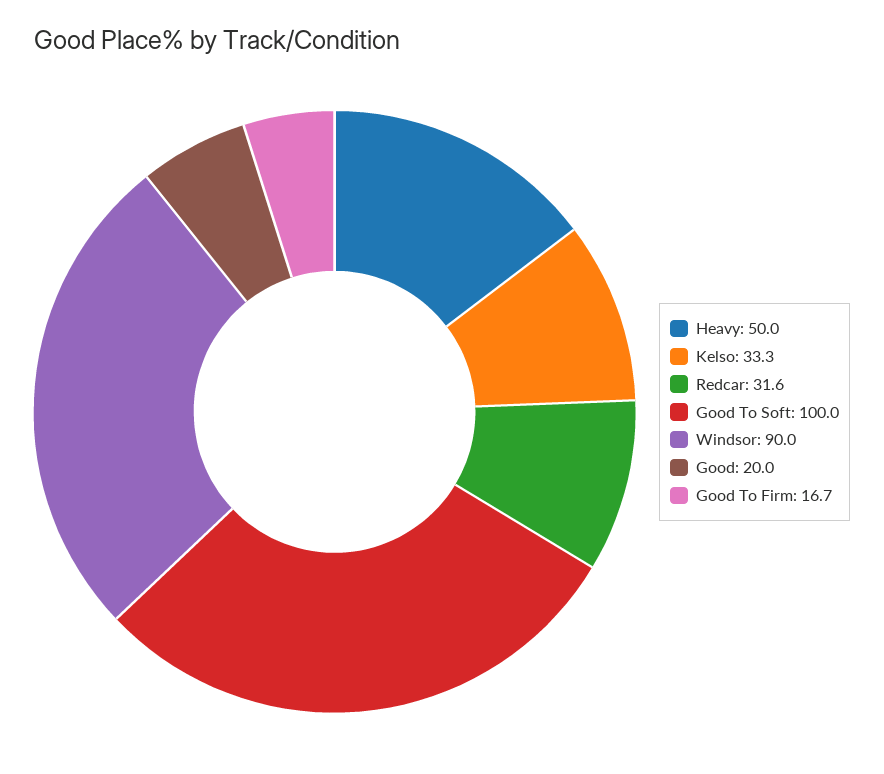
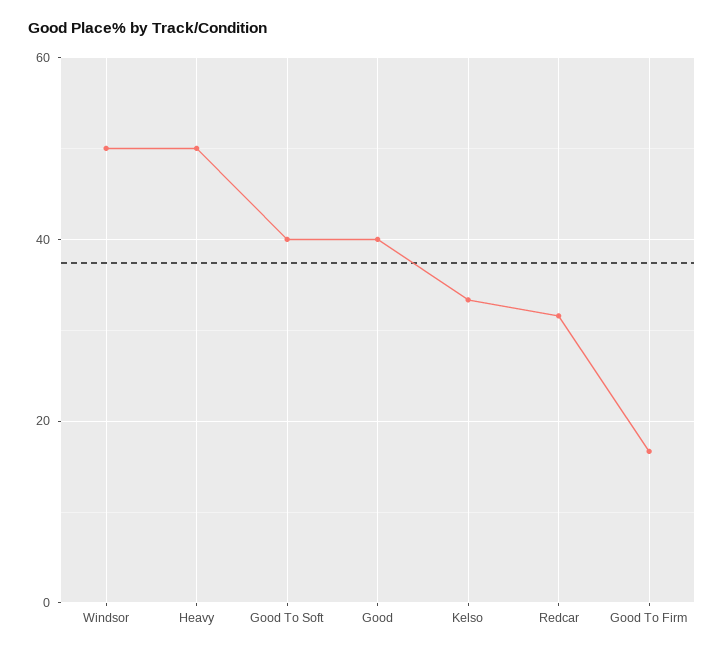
Good To Soft: 100 -> 40
Windsor: 90 -> 50
Good: 20 -> 40

